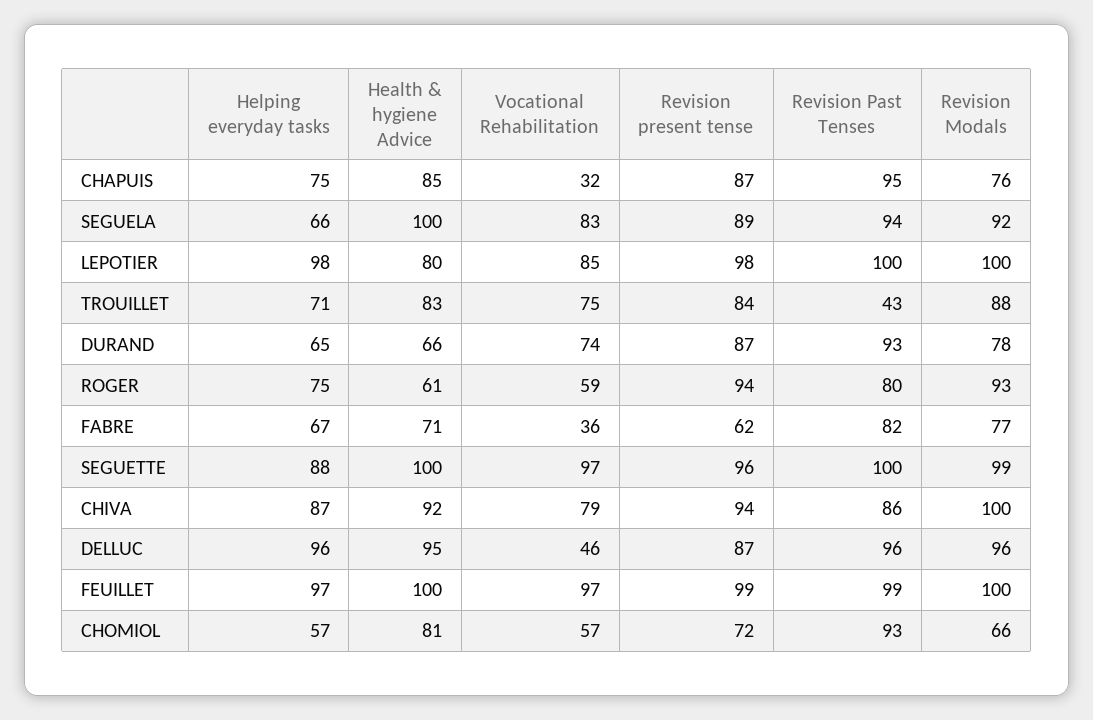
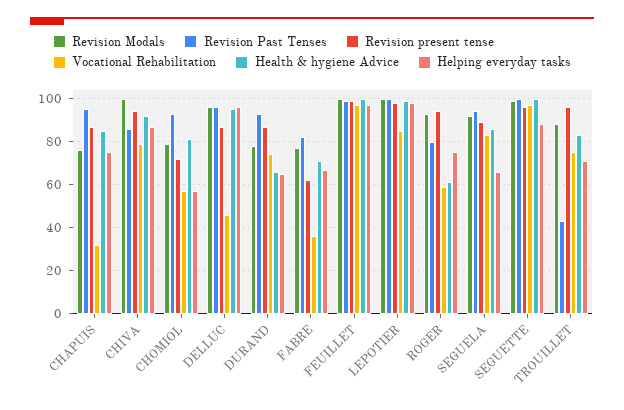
Health & hygiene Advice, SEGUELA: 100 -> 85
Health & hygiene Advice, LEPOTIER: 80 -> 100
Revision present tense, TROUILLET: 84 -> 95
Revision Modals, CHOMIOL: 66 -> 80

